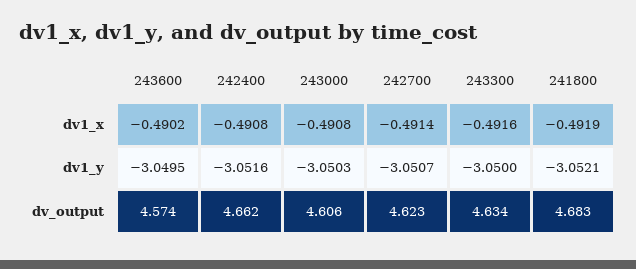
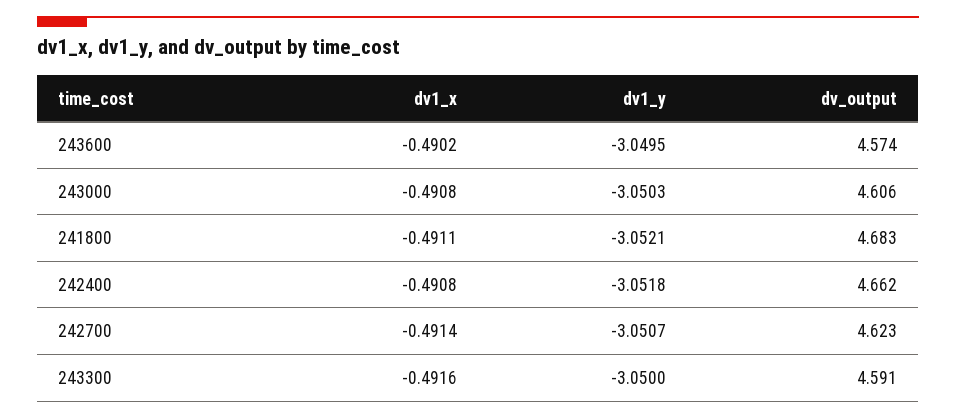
241800, dv1_x: -0.4919 -> -0.4911
242400, dv1_y: -3.0516 -> -3.0518
243300, dv_output: 4.634 -> 4.591

